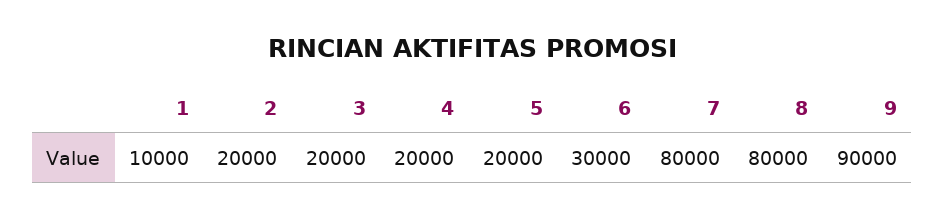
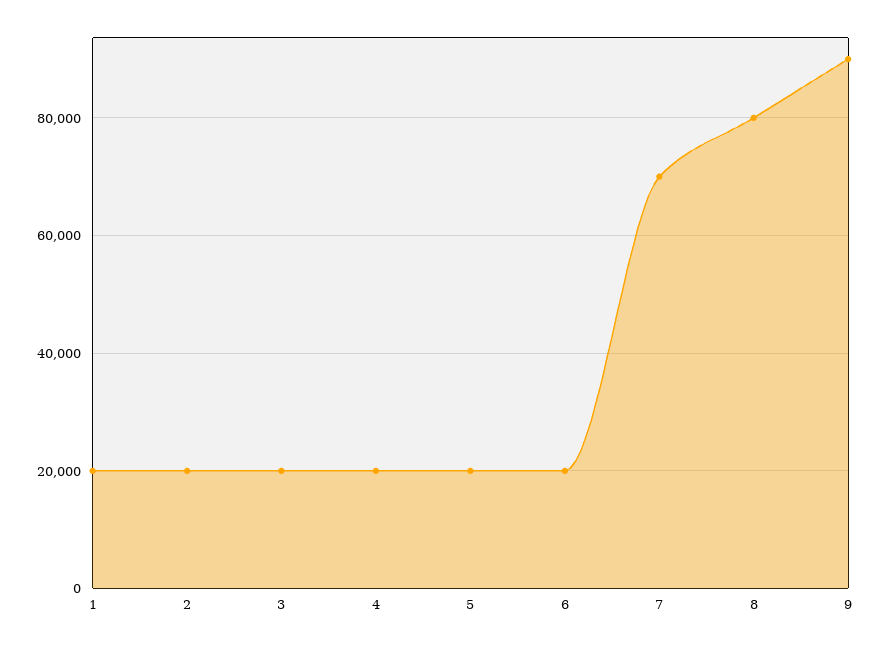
1: 10000 -> 20000
6: 30000 -> 20000
7: 80000 -> 70000

